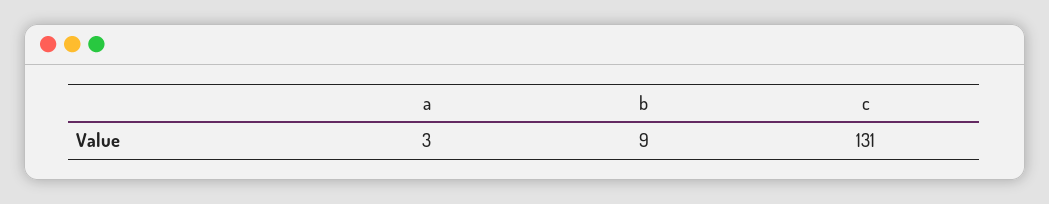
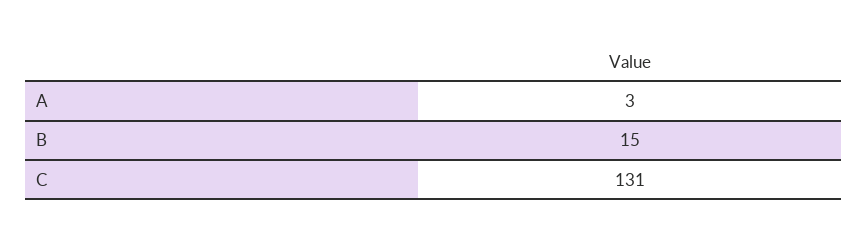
b: 9 -> 15

